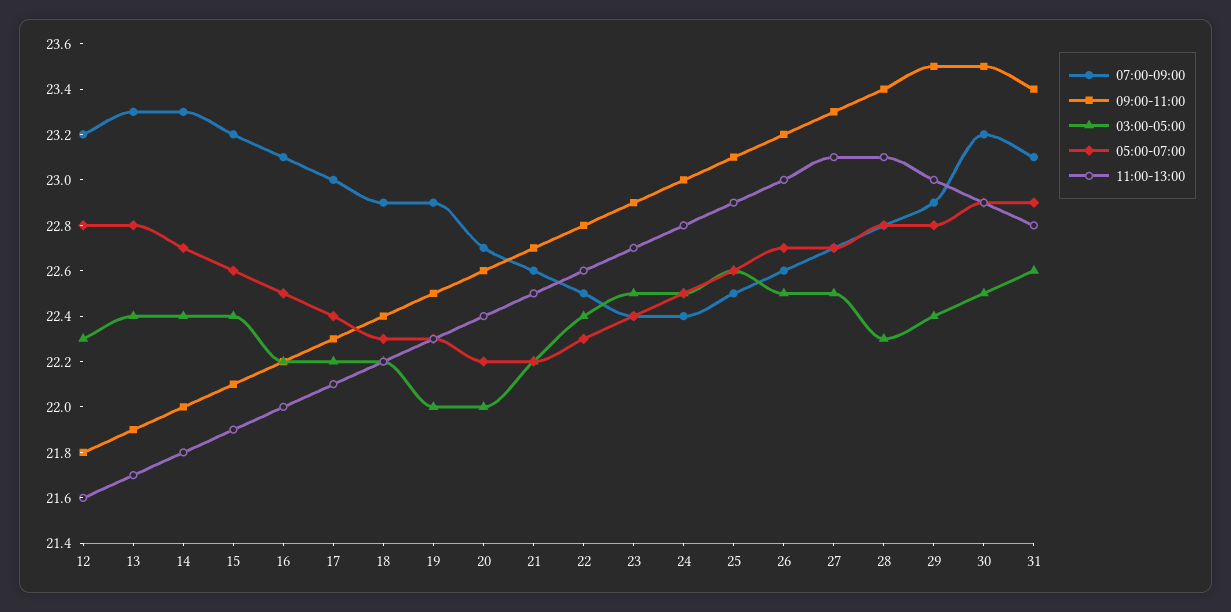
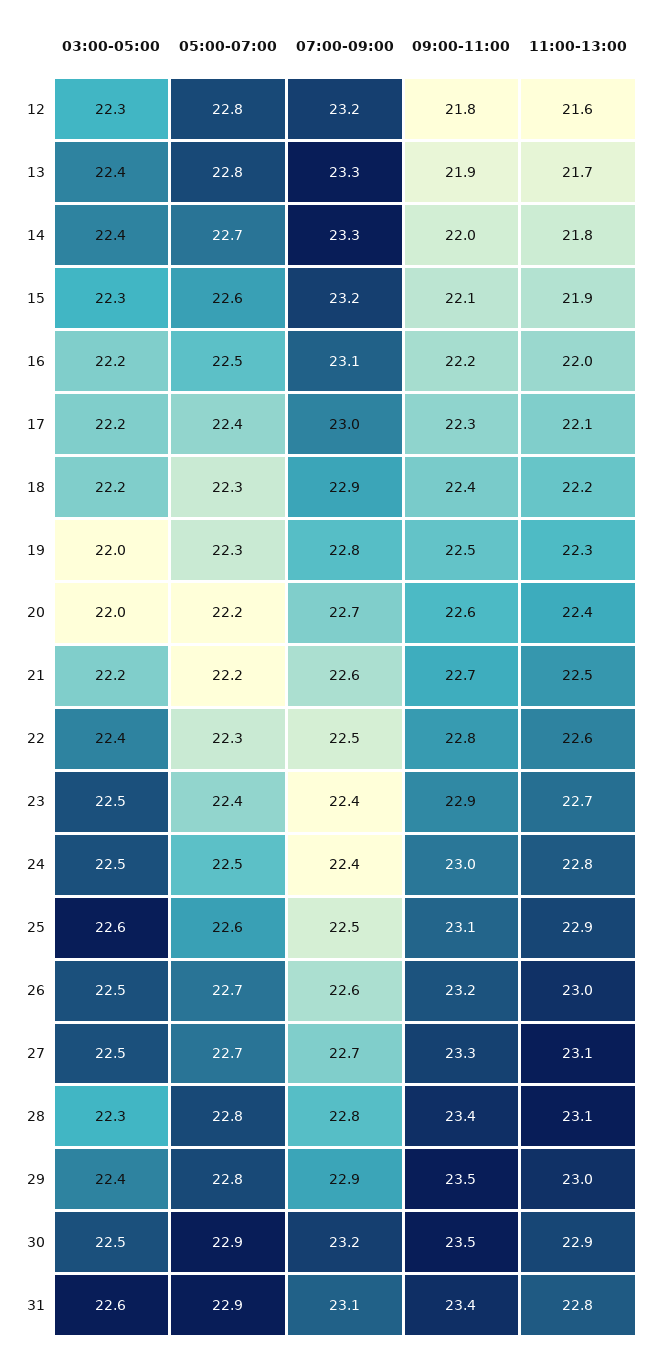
03:00-05:00, 15: 22.4 -> 22.3
07:00-09:00, 19: 22.9 -> 22.8

